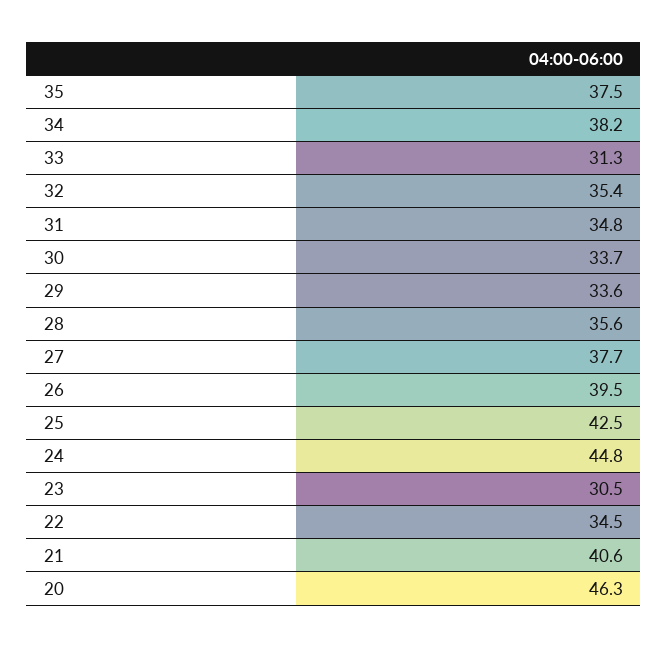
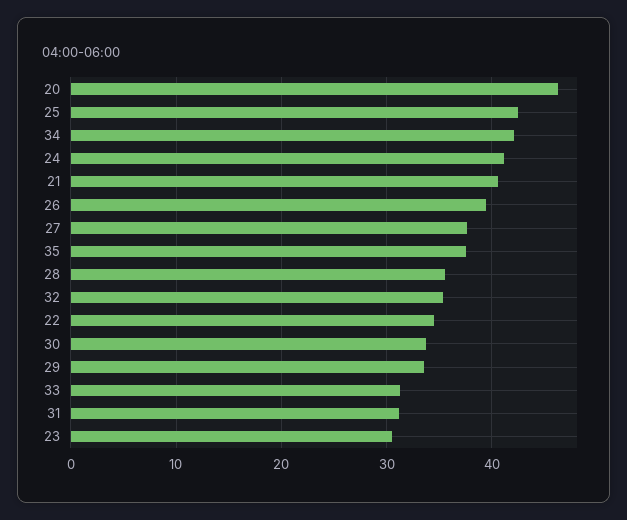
34: 38.2 -> 42
31: 34.8 -> 31
24: 44.8 -> 41

